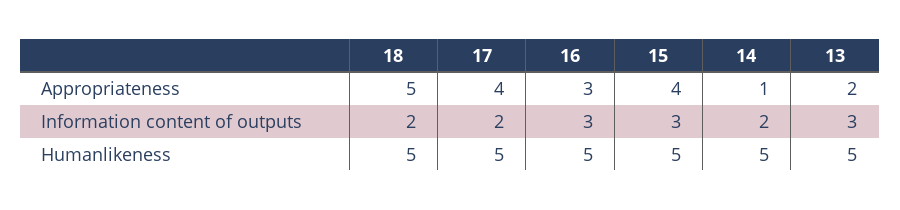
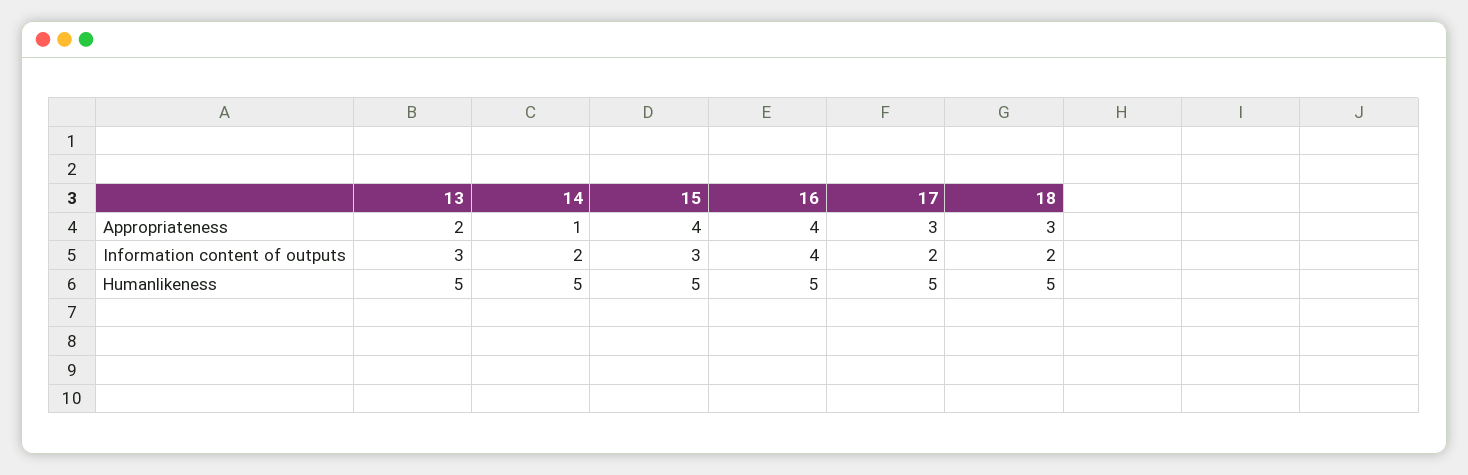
18, Appropriateness: 5 -> 3
17, Appropriateness: 4 -> 3
16, Appropriateness: 3 -> 4
16, Information content of outputs: 3 -> 4

